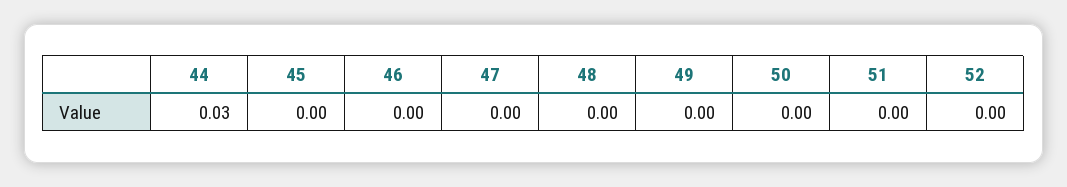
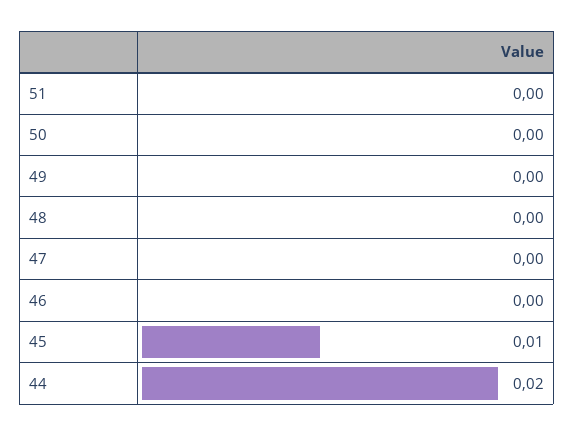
44: 0.03 -> 0.02
45: 0 -> 0.01
52: 0 -> none

